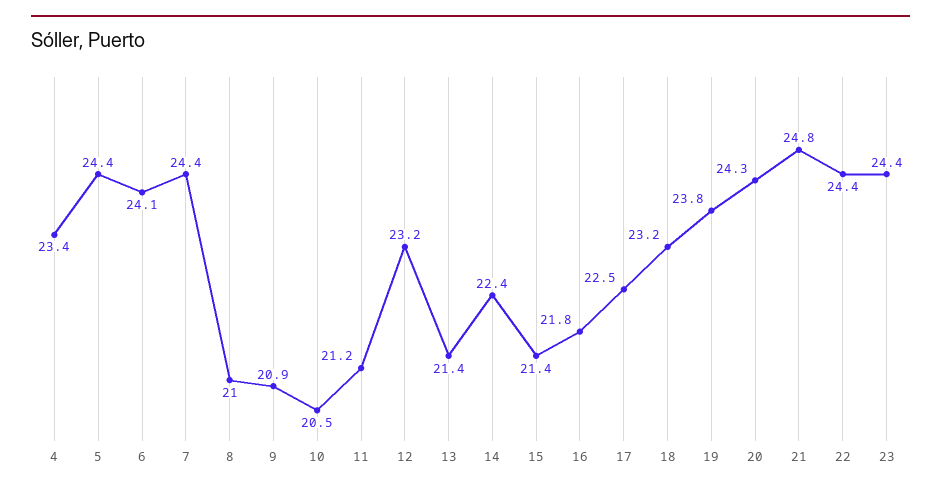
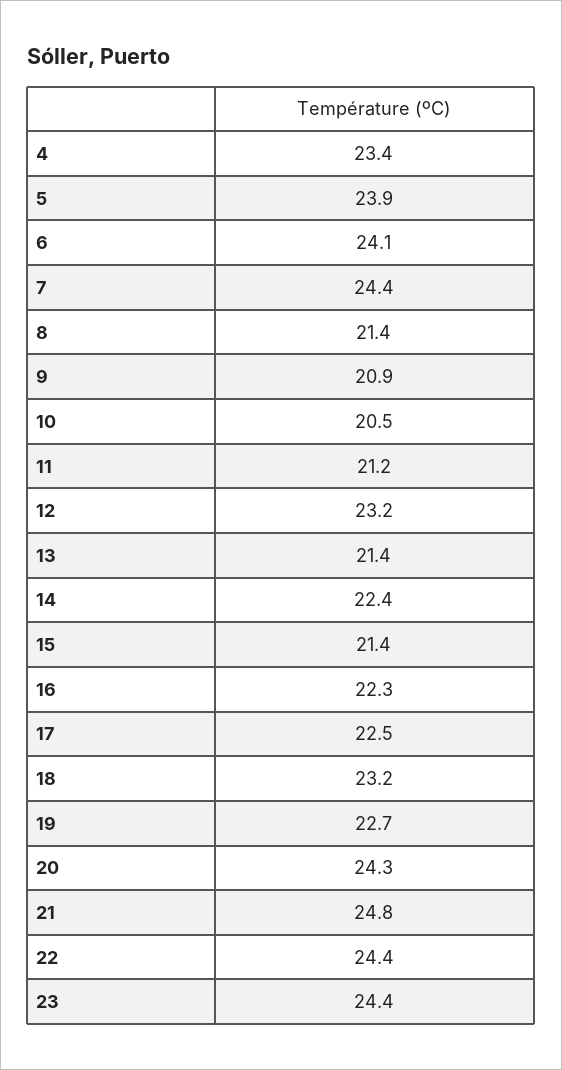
5: 24.4 -> 23.9
8: 21 -> 21.4
16: 21.8 -> 22.3
19: 23.8 -> 22.7

